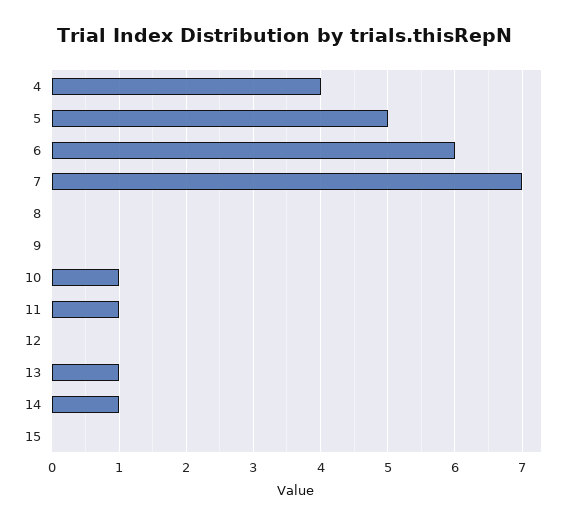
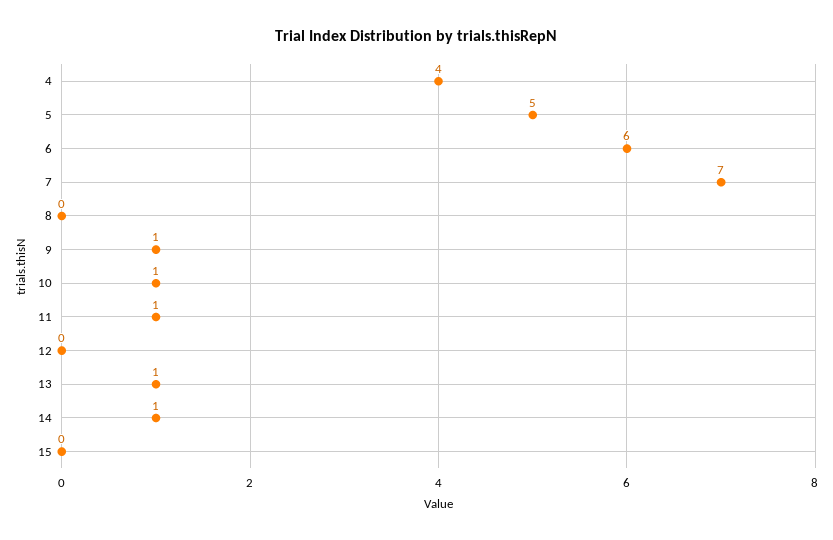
9: 0 -> 1

